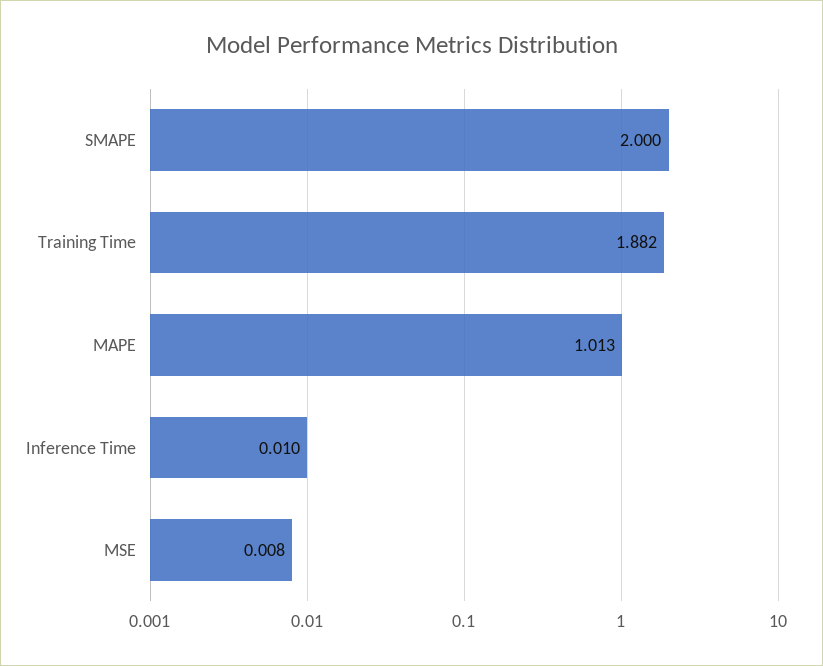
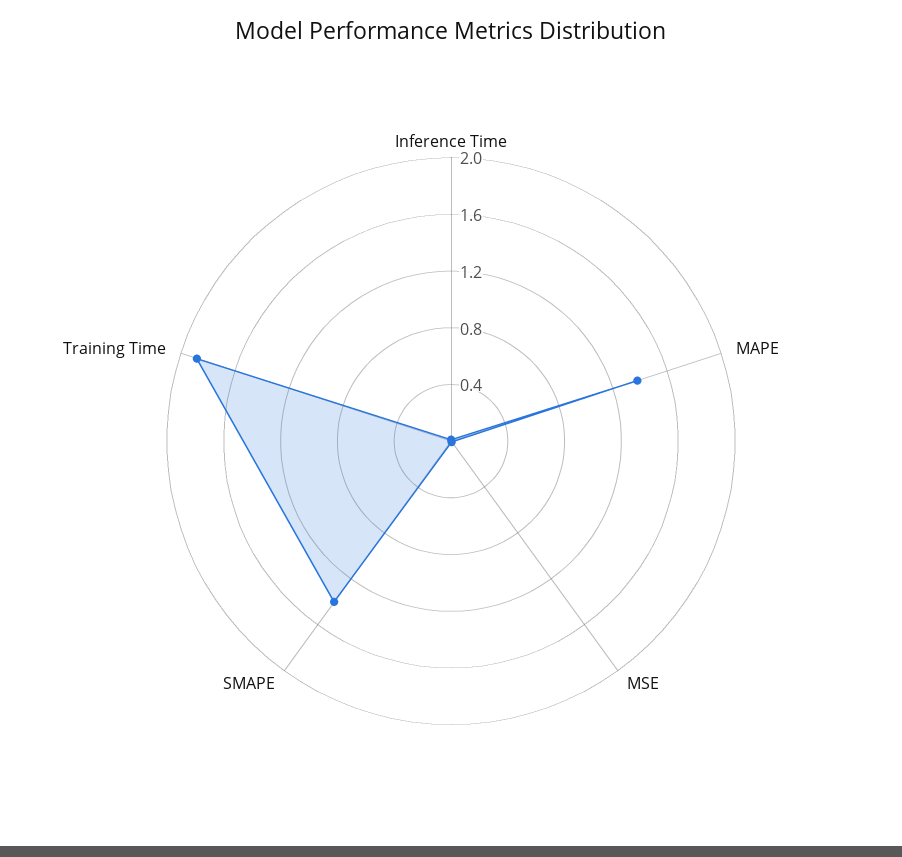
SMAPE: 2 -> 1.4
MAPE: 1.013 -> 1.4

